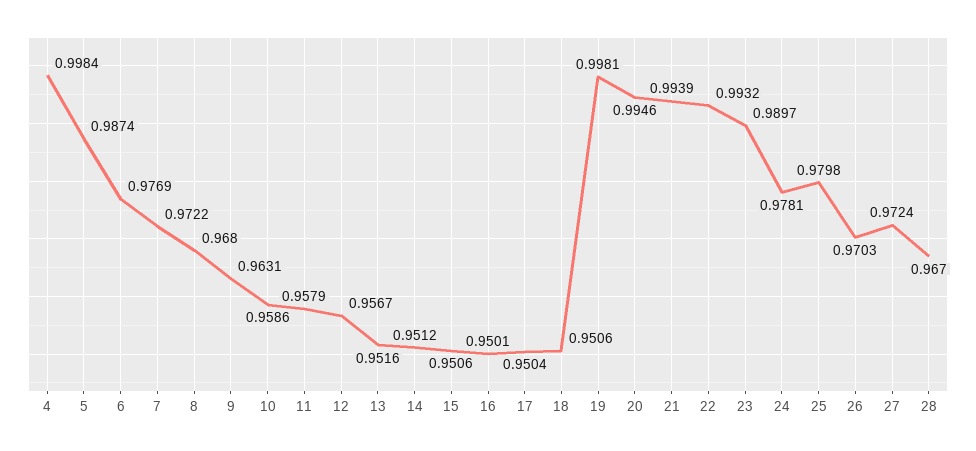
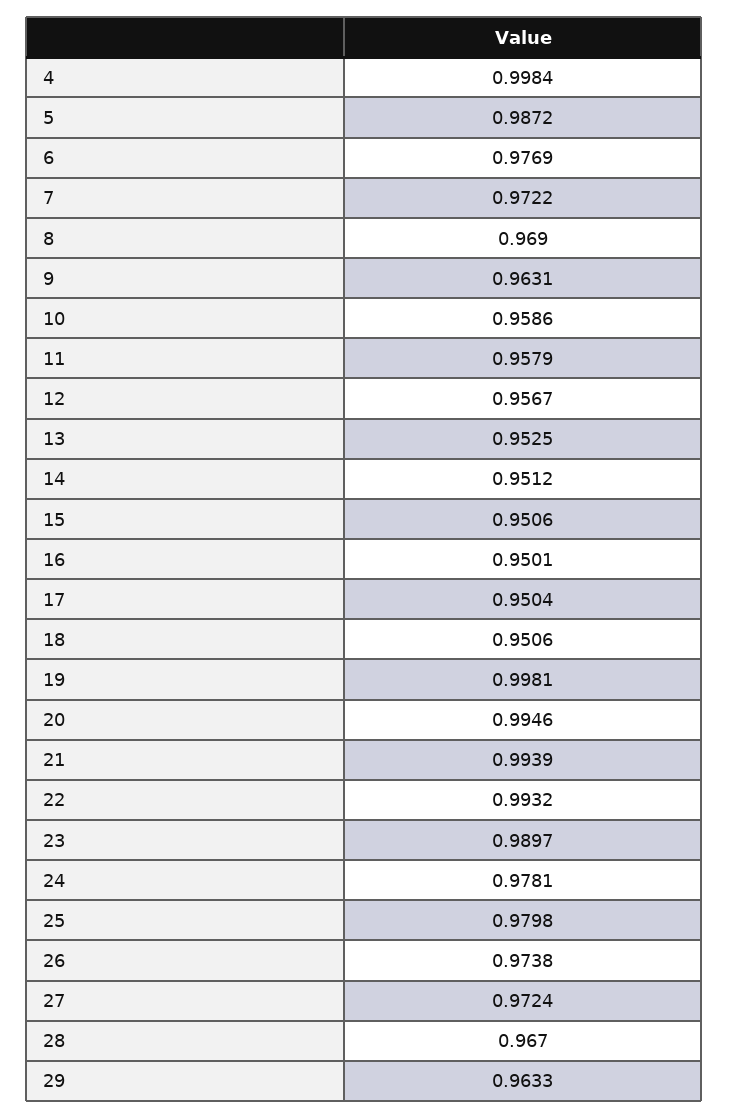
5: 0.9874 -> 0.9872
8: 0.968 -> 0.969
13: 0.9516 -> 0.9525
26: 0.9703 -> 0.9738
29: none -> 0.9633

